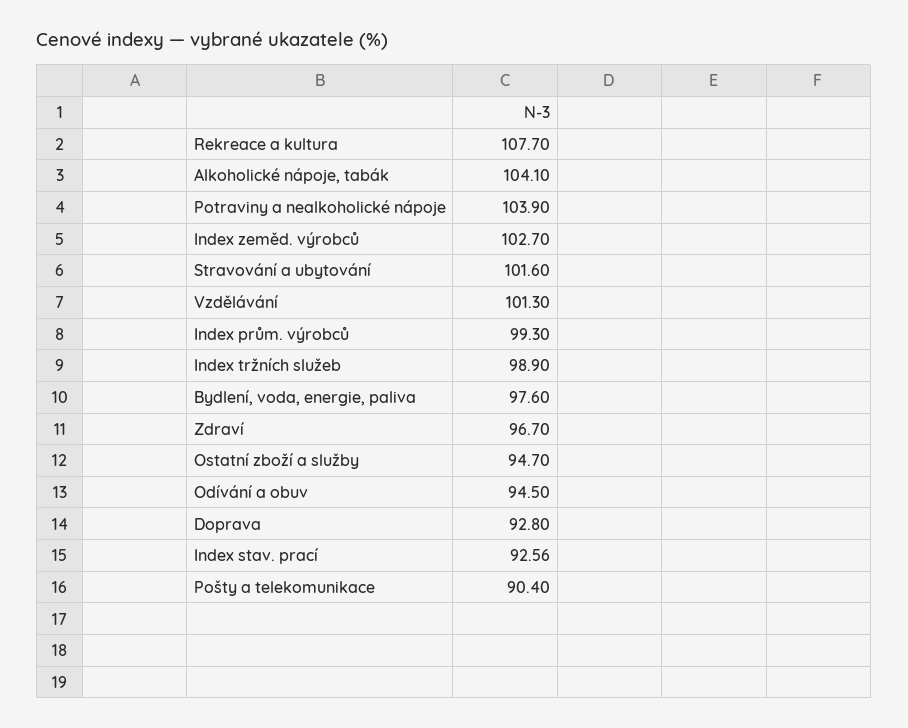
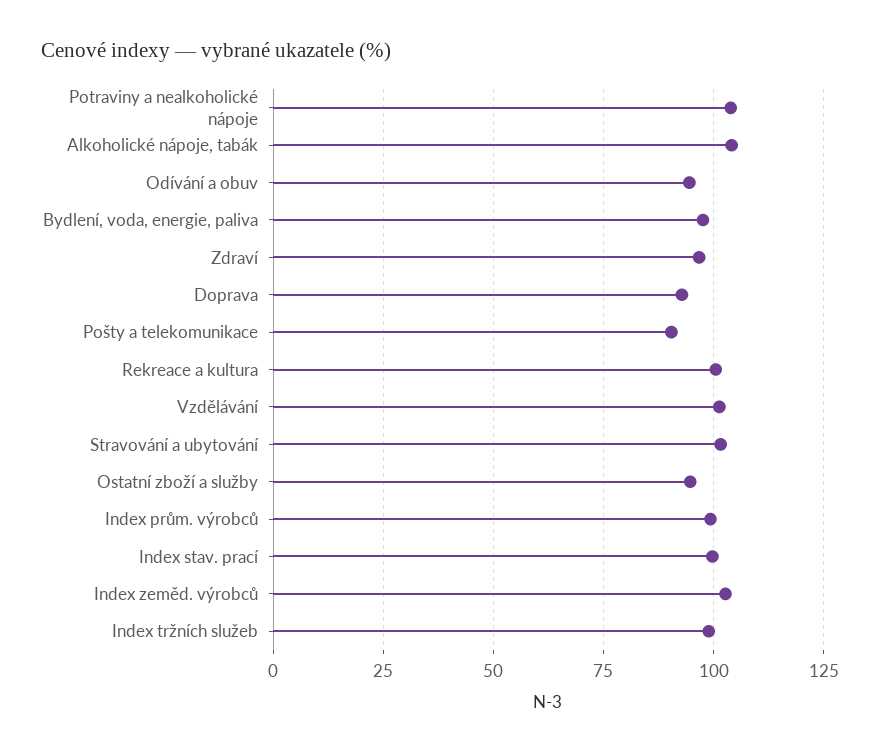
Rekreace a kultura: 107.7 -> 100
Index stav. prací: 92.56 -> 100

